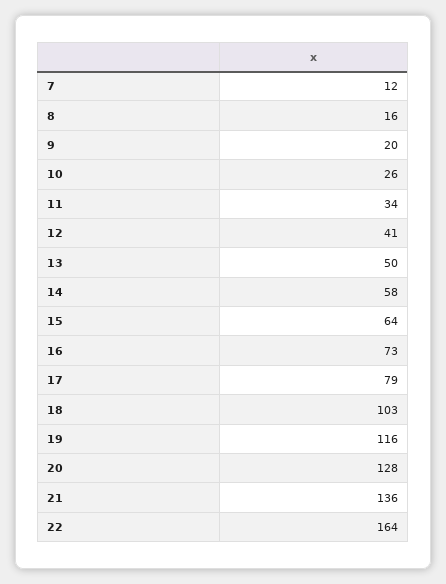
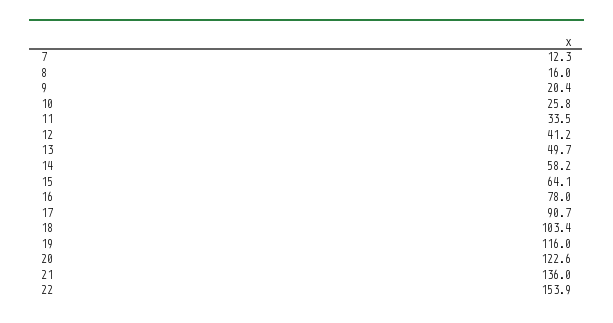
16: 73 -> 78
17: 79 -> 90.7
20: 128 -> 122.6
22: 164 -> 153.9

